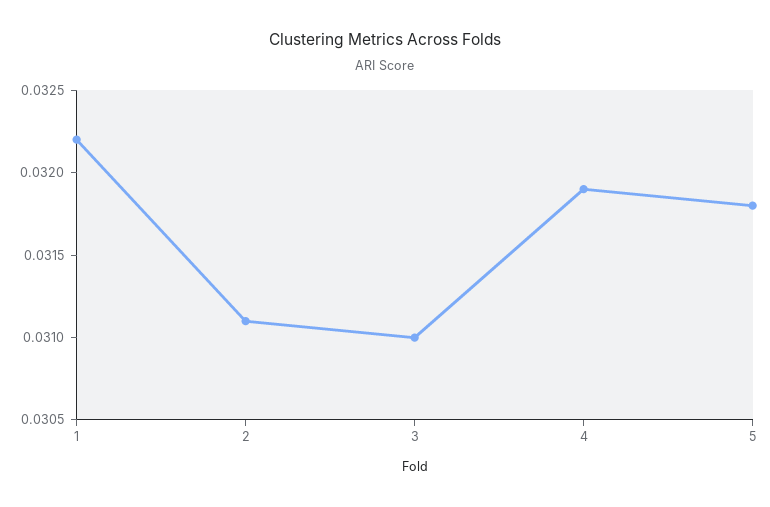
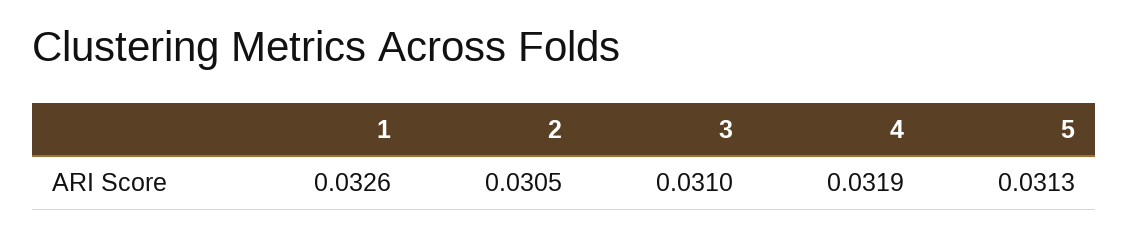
1: 0.0322 -> 0.0326
2: 0.0311 -> 0.0305
5: 0.0318 -> 0.0313

